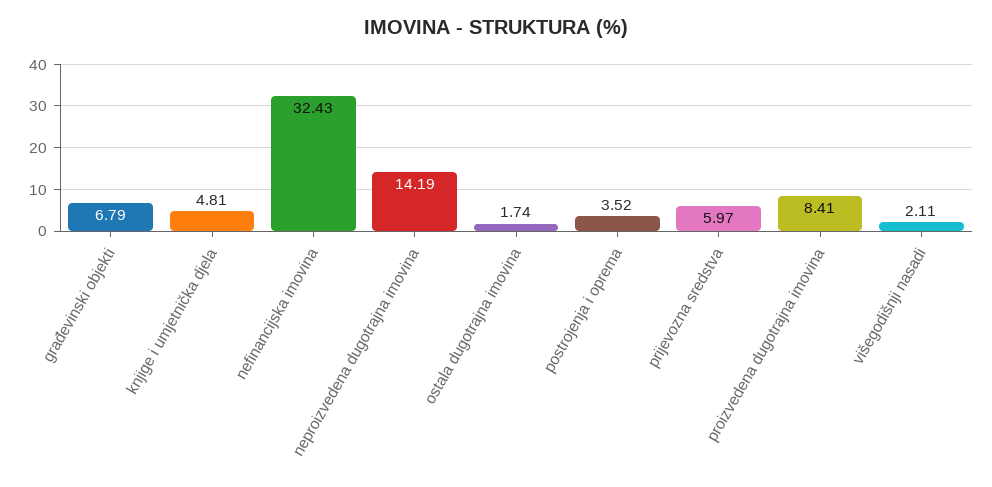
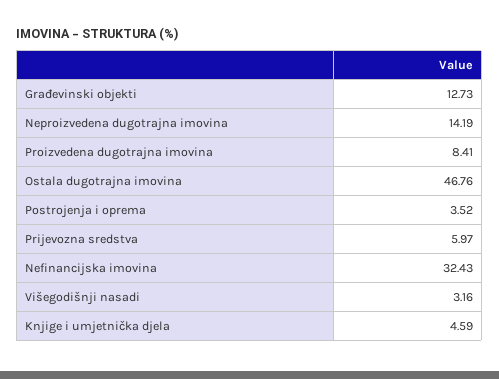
građevinski objekti: 6.79 -> 12.73
knjige i umjetnička djela: 4.81 -> 4.59
ostala dugotrajna imovina: 1.74 -> 46.76
višegodišnji nasadi: 2.11 -> 3.16

